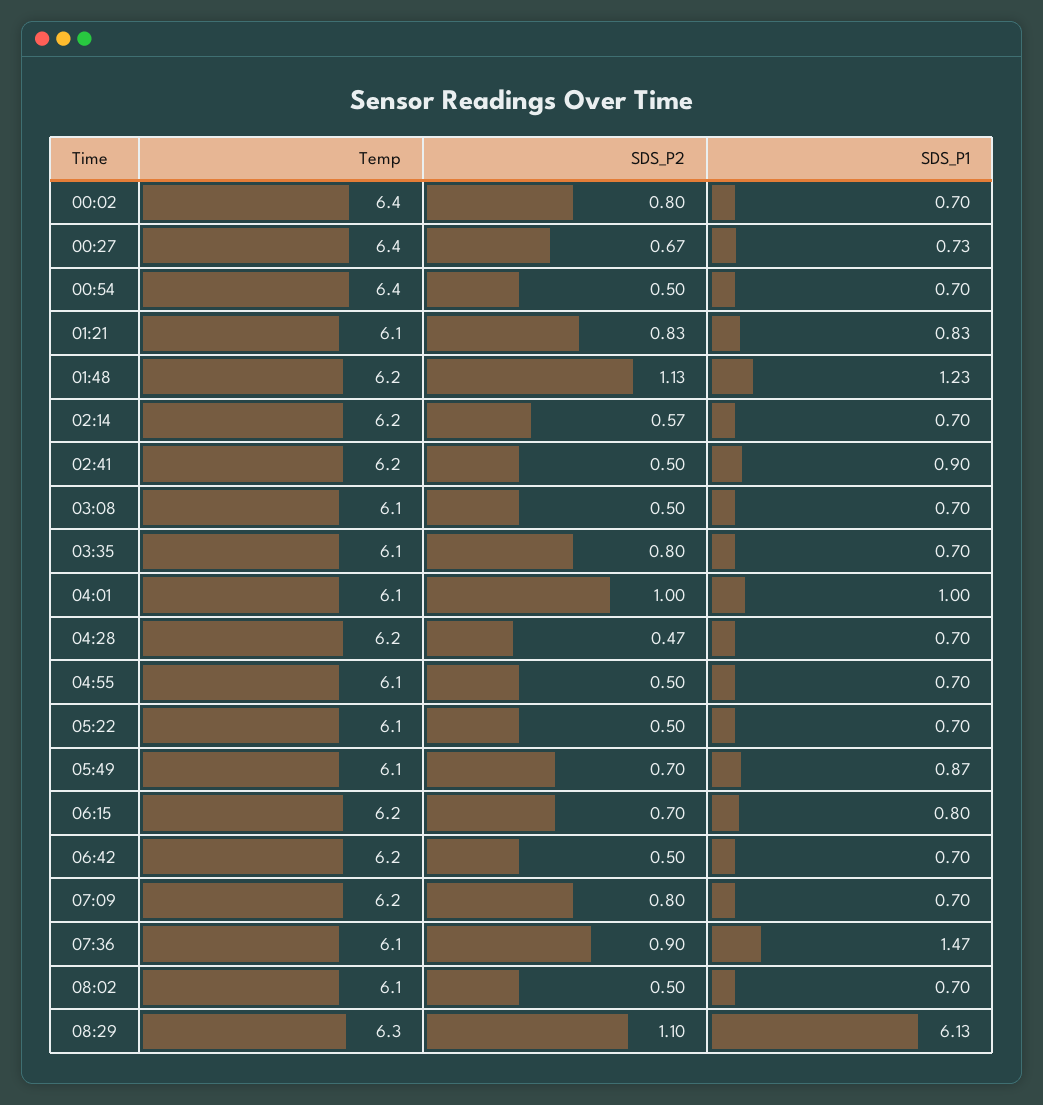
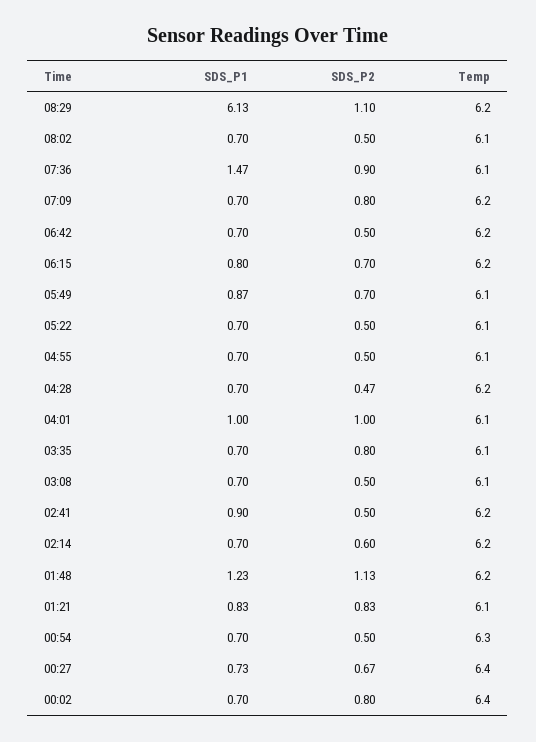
Temp, 00:54: 6.4 -> 6.3
SDS_P2, 02:14: 0.57 -> 0.6
Temp, 08:29: 6.3 -> 6.2

